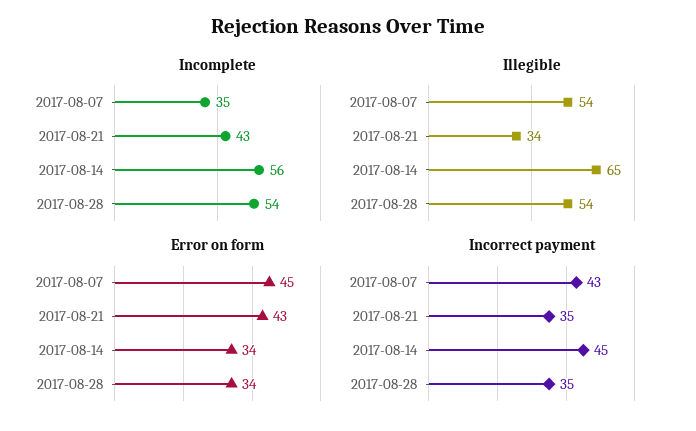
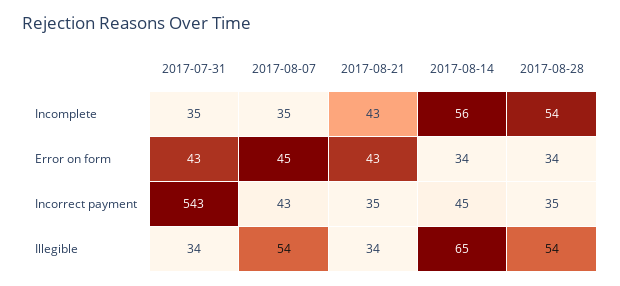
Incomplete, 2017-07-31: none -> 35
Error on form, 2017-07-31: none -> 43
Incorrect payment, 2017-07-31: none -> 543
Illegible, 2017-07-31: none -> 34

